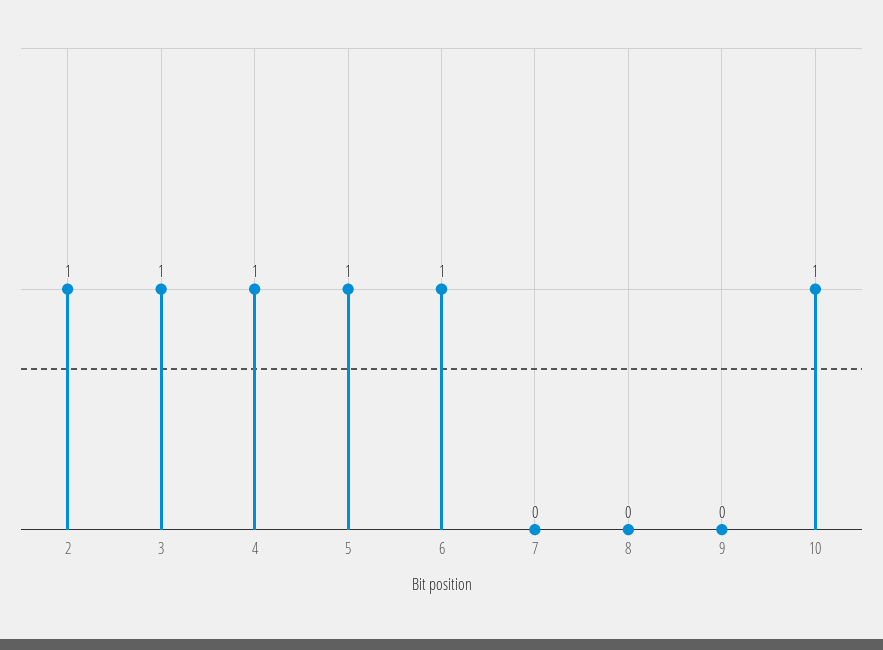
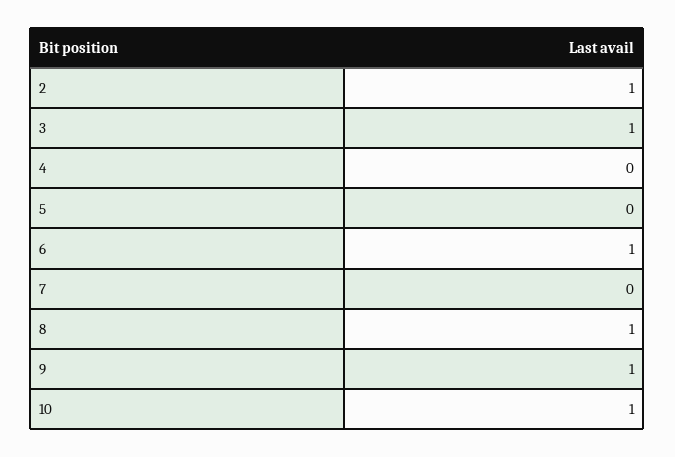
4: 1 -> 0
5: 1 -> 0
8: 0 -> 1
9: 0 -> 1

